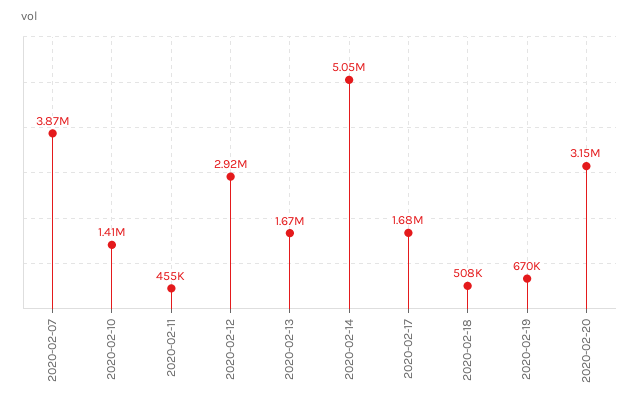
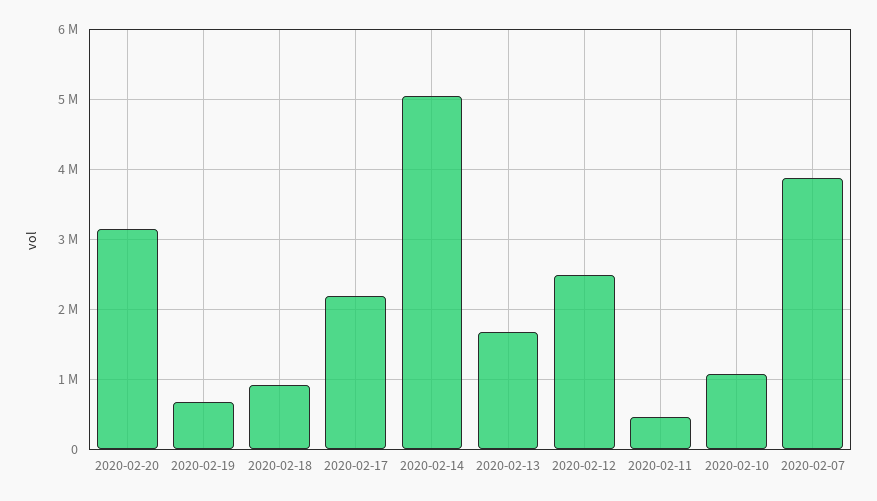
2020-02-10: 1410000 -> 1100000
2020-02-12: 2920000 -> 2500000
2020-02-17: 1680000 -> 2200000
2020-02-18: 508000 -> 900000

